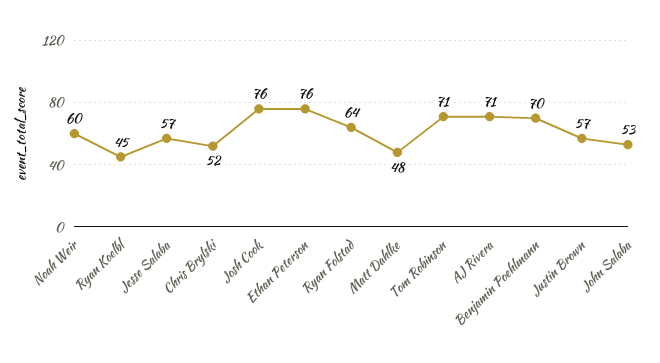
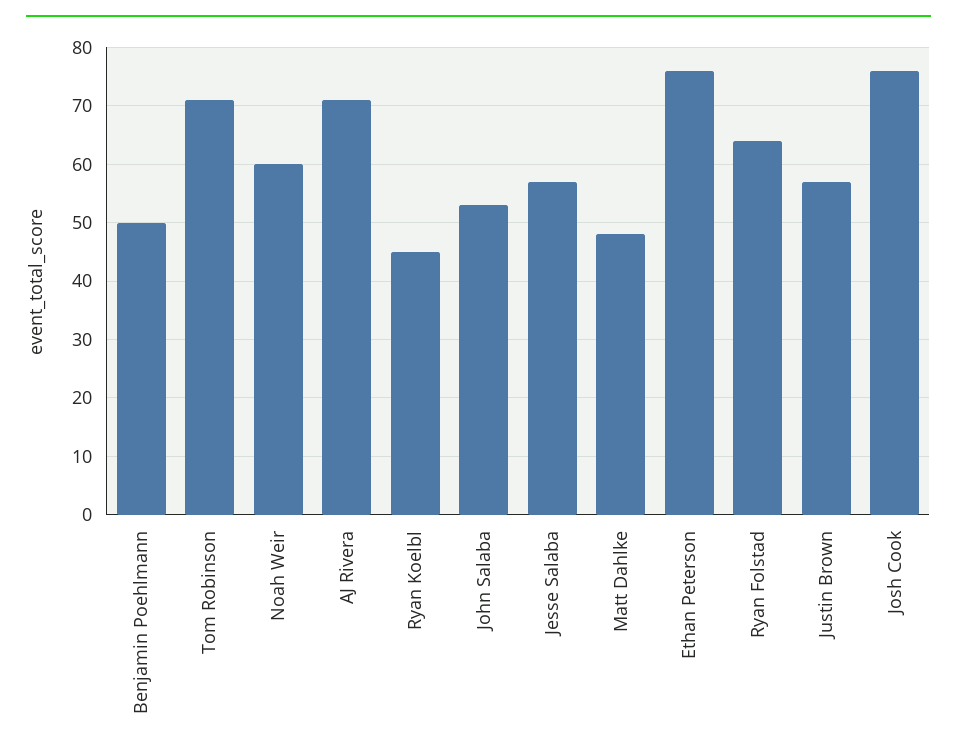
Chris Brylski: 52 -> none
Benjamin Poehlmann: 70 -> 50

